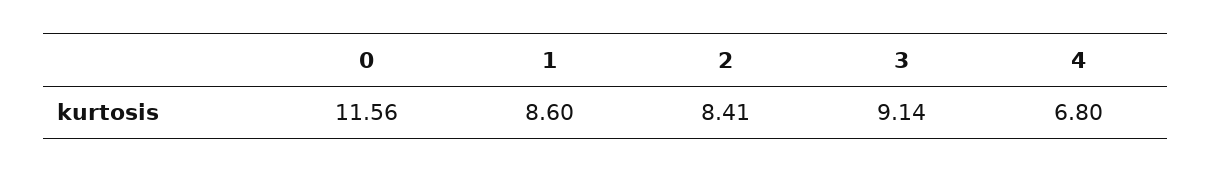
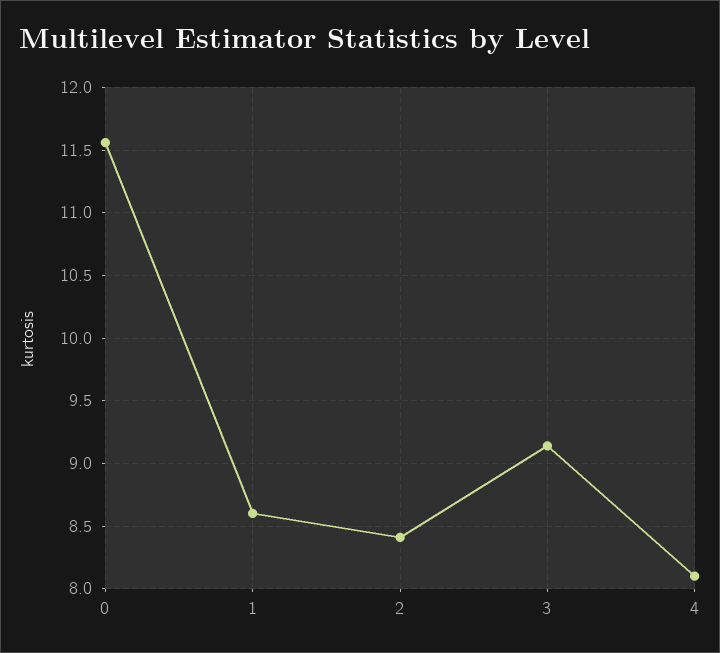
4: 6.8 -> 8.1

